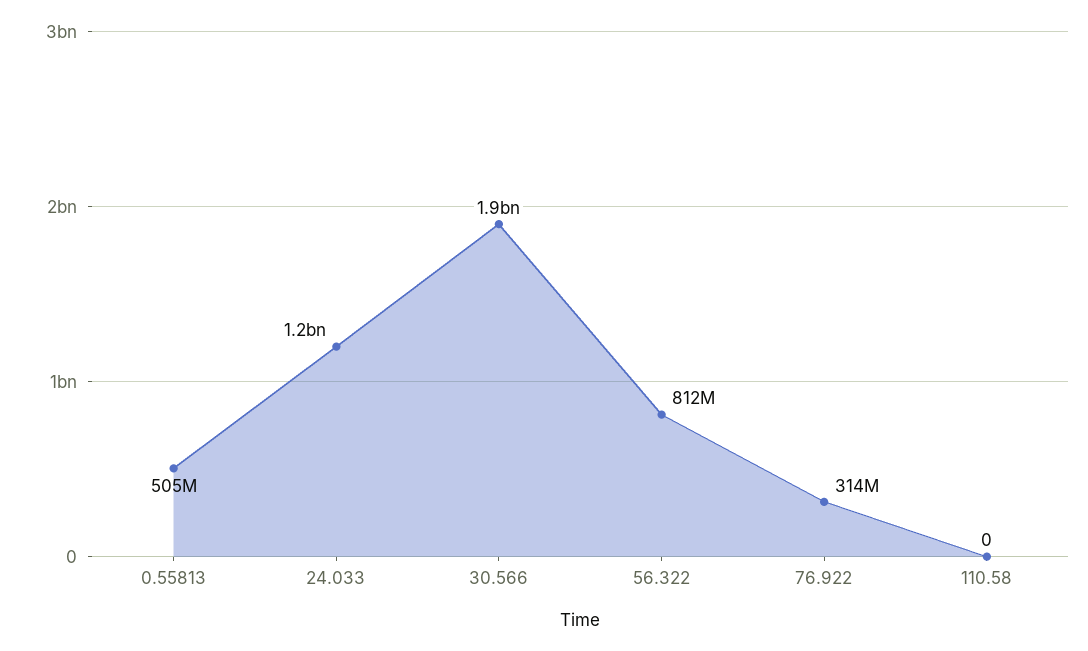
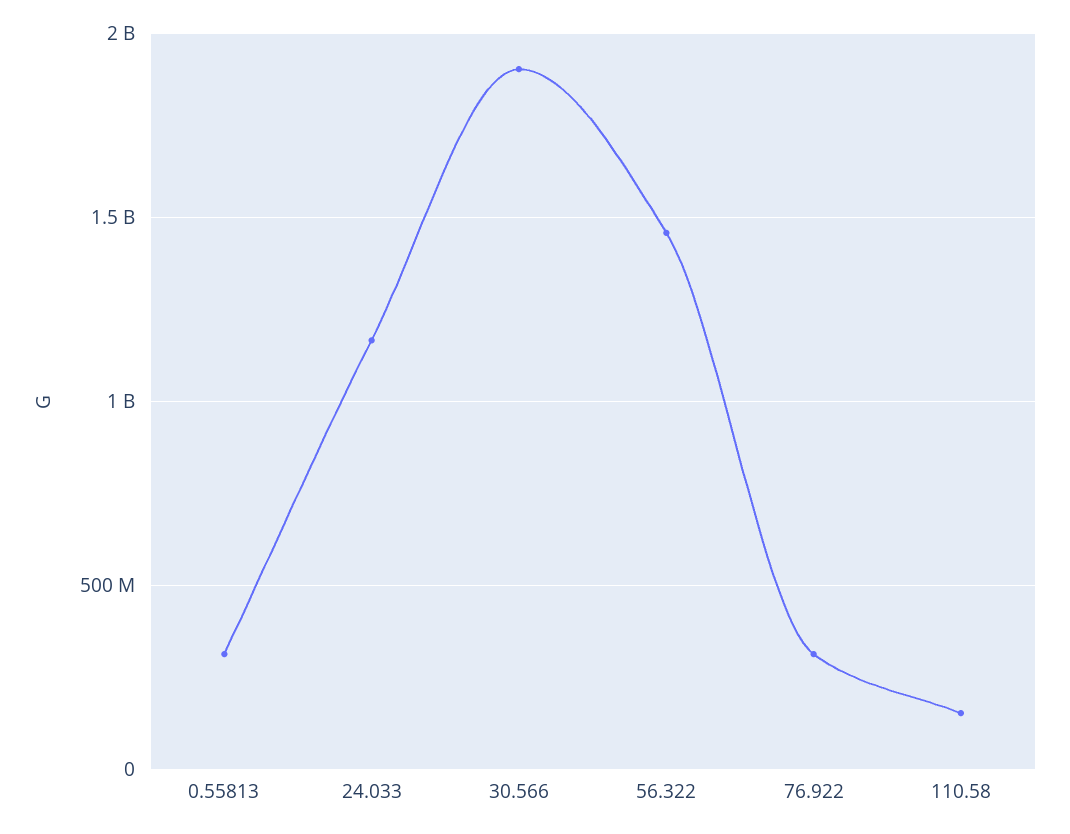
0.55813: 505000000 -> 300000000
56.322: 812000000 -> 1450000000
110.58: 0 -> 150000000

